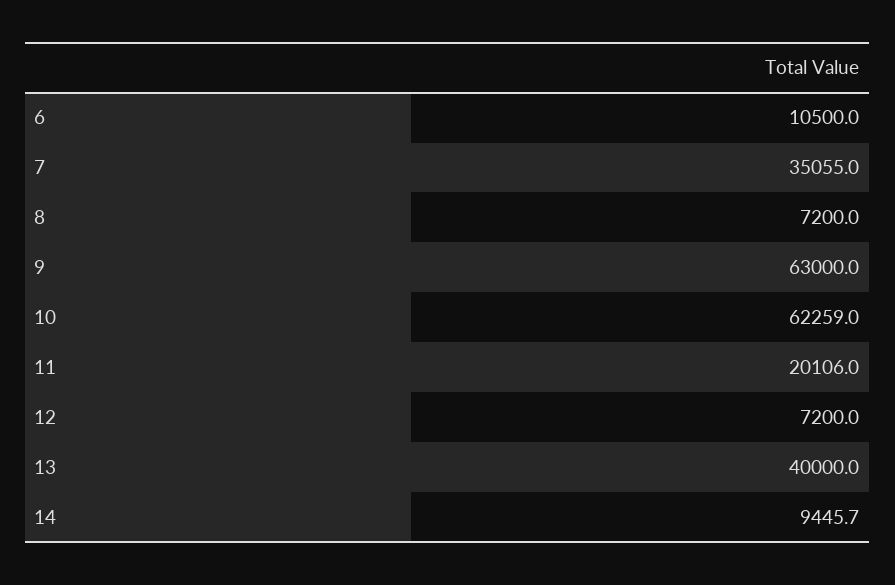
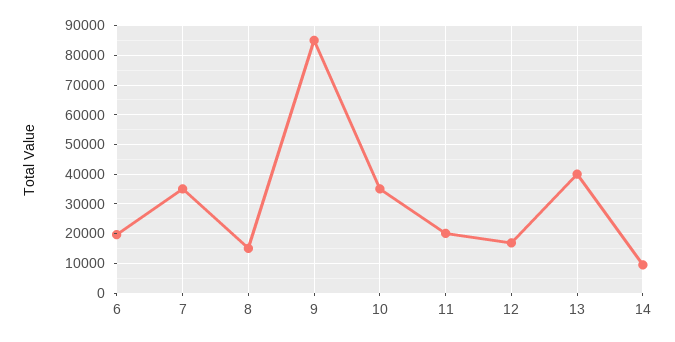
6: 10500 -> 20000
8: 7200 -> 15000
9: 63000 -> 85000
10: 62259 -> 35000
12: 7200 -> 17500

